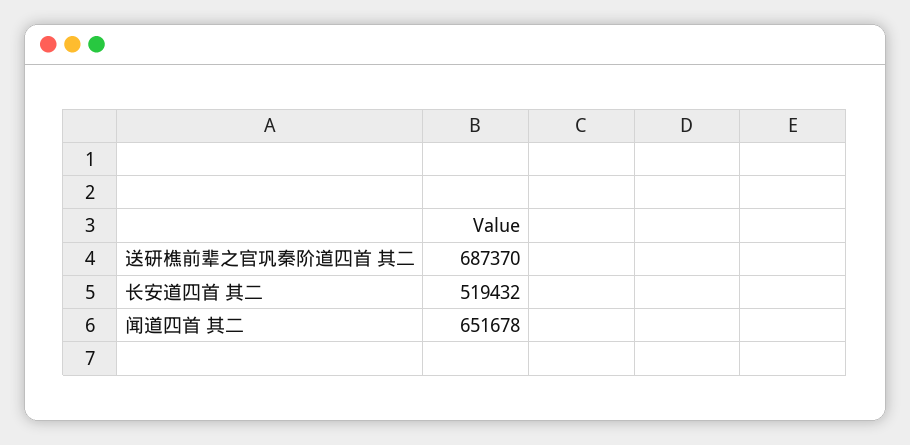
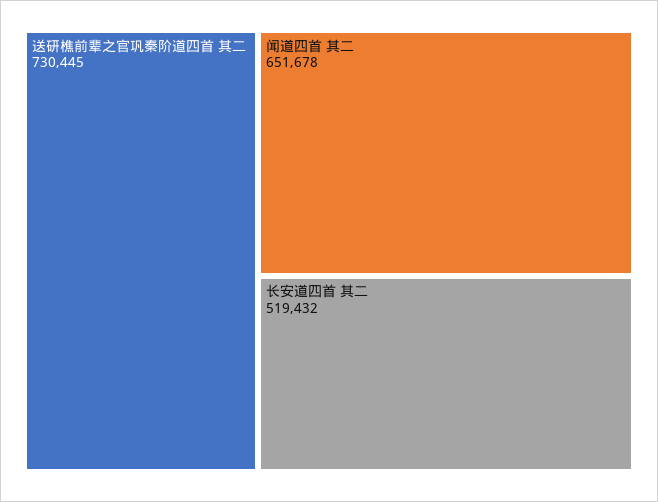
送研樵前辈之官巩秦阶道四首 其二: 687370 -> 730445

